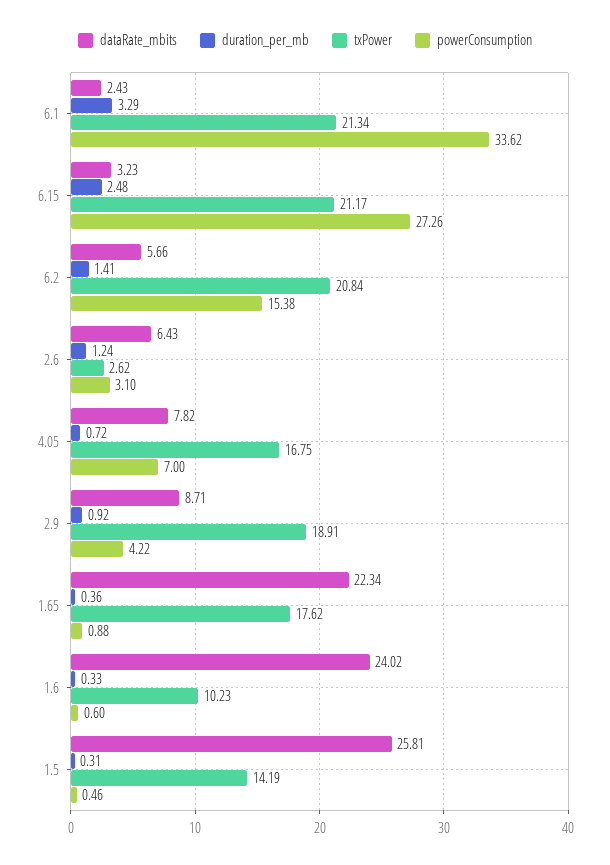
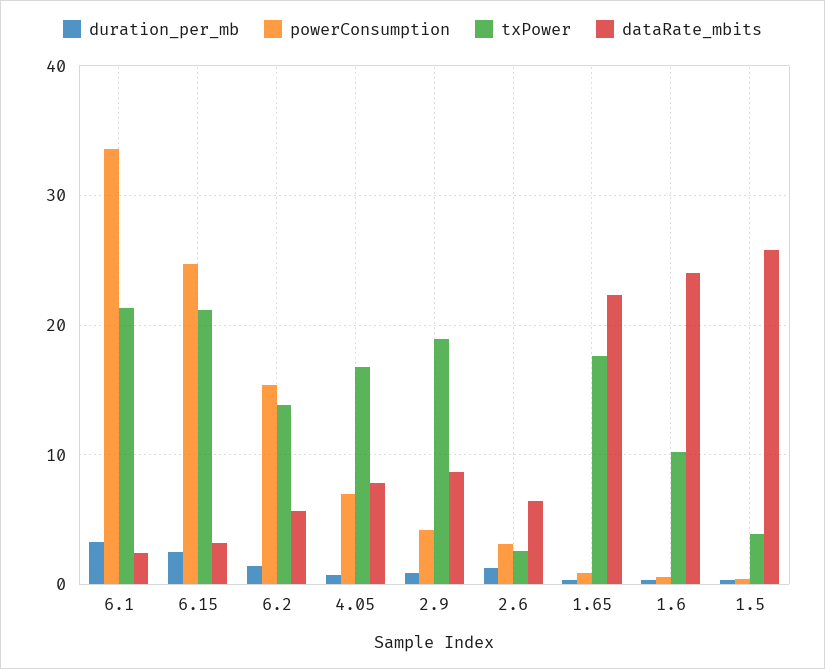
powerConsumption, 6.15: 27.26 -> 25
txPower, 6.2: 20.84 -> 14
txPower, 1.5: 14.19 -> 4

